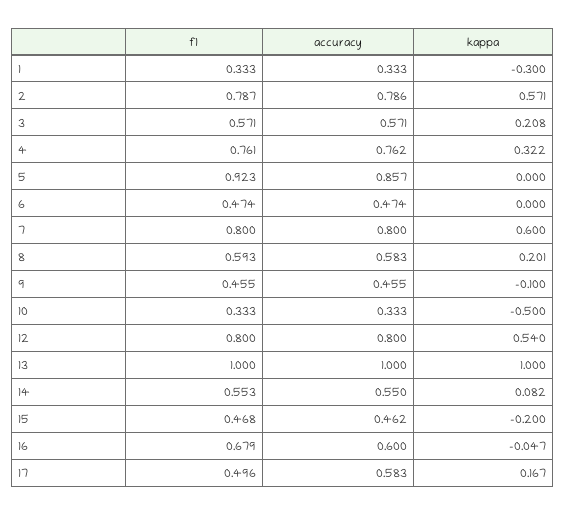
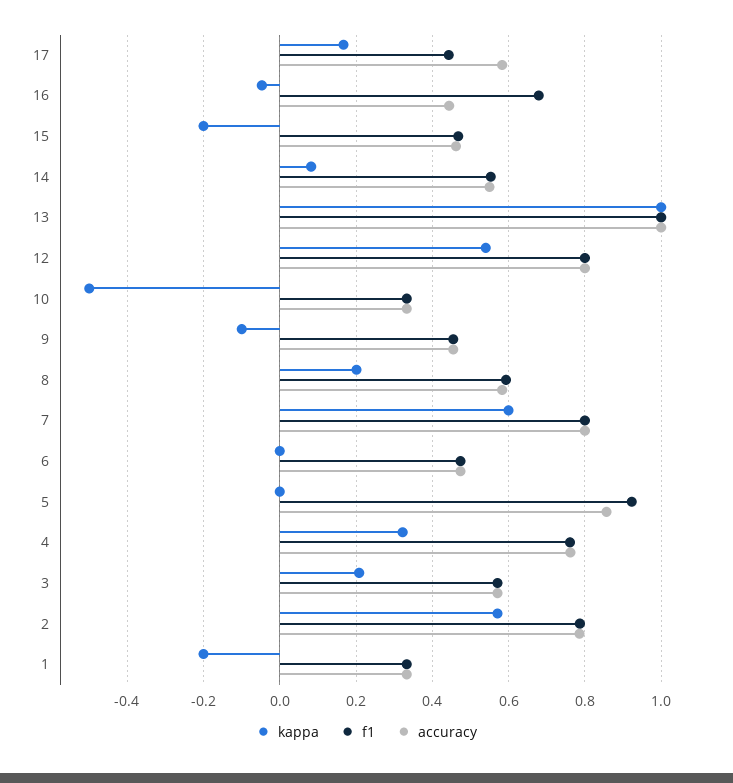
kappa, 1: -0.3 -> -0.2
accuracy, 16: 0.6 -> 0.44
f1, 17: 0.496 -> 0.44

